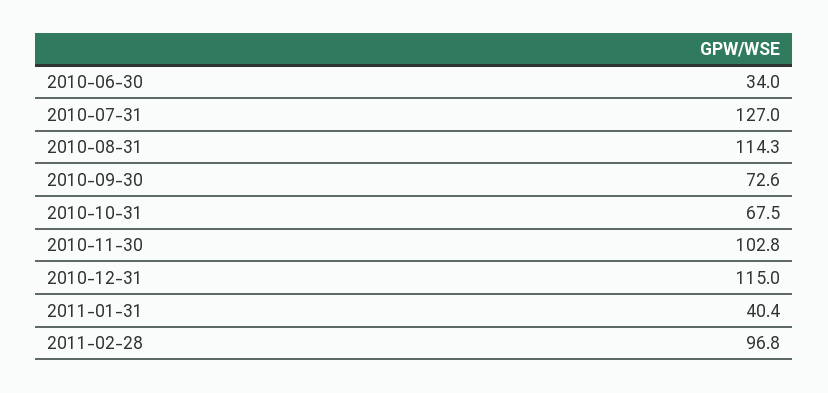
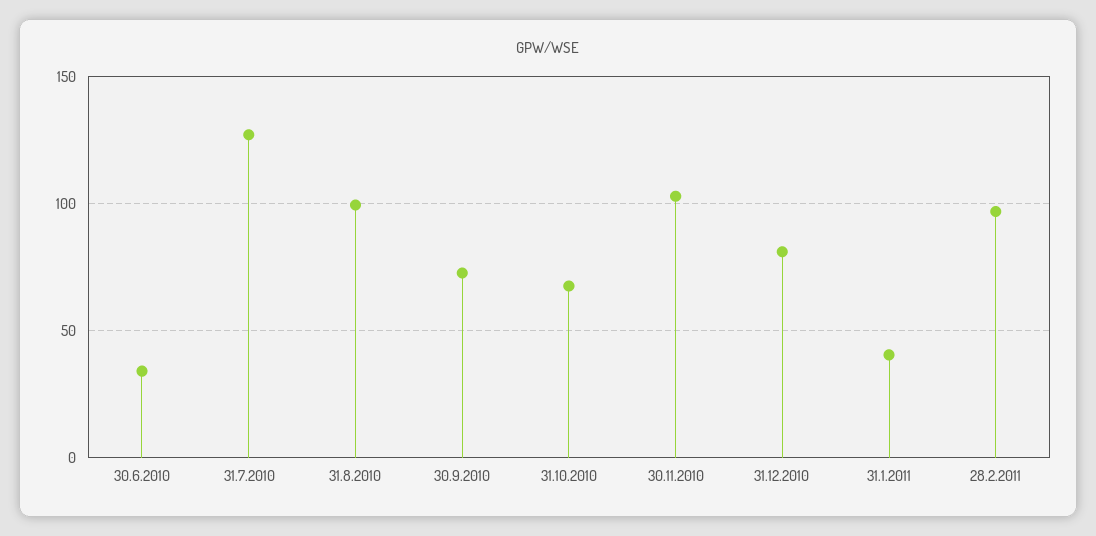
2010-08-31: 114.3 -> 100
2010-12-31: 115 -> 80

